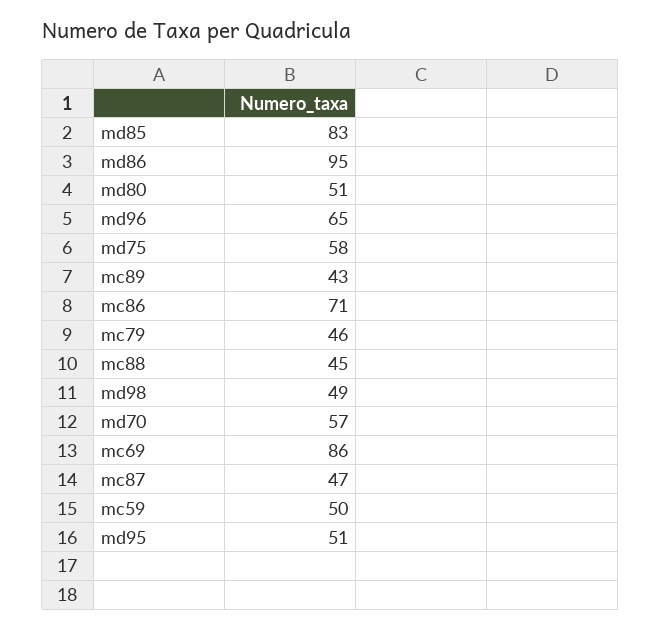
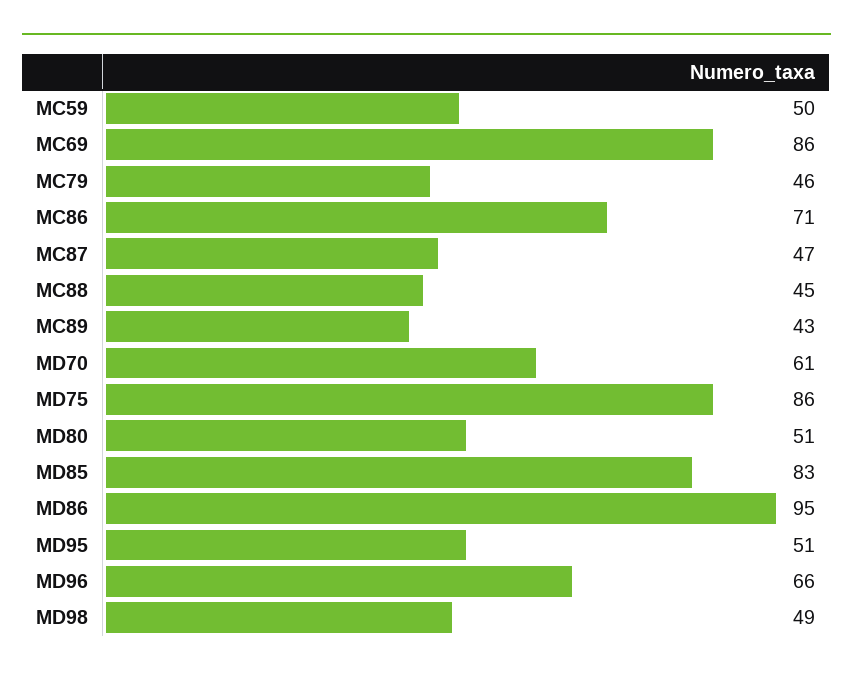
md96: 65 -> 66
md75: 58 -> 86
md70: 57 -> 61

